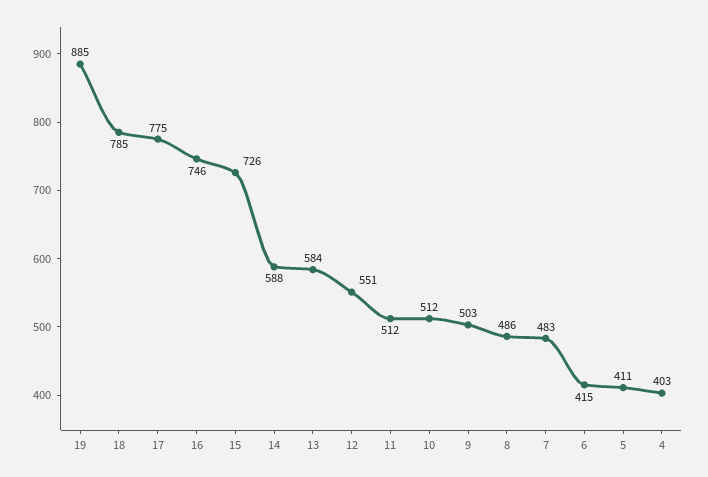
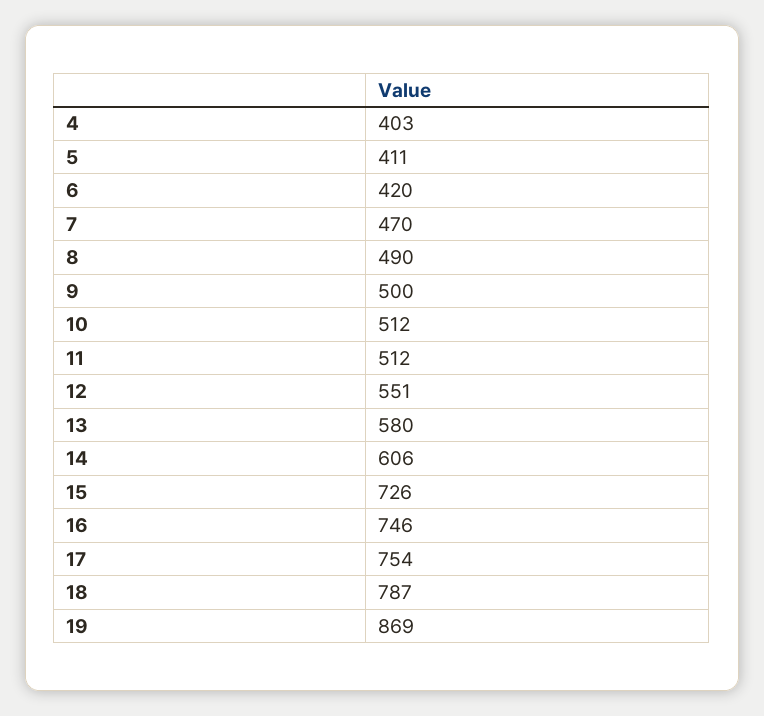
19: 885 -> 869
18: 785 -> 787
17: 775 -> 754
14: 588 -> 606
13: 584 -> 580
9: 503 -> 500
8: 486 -> 490
7: 483 -> 470
6: 415 -> 420

